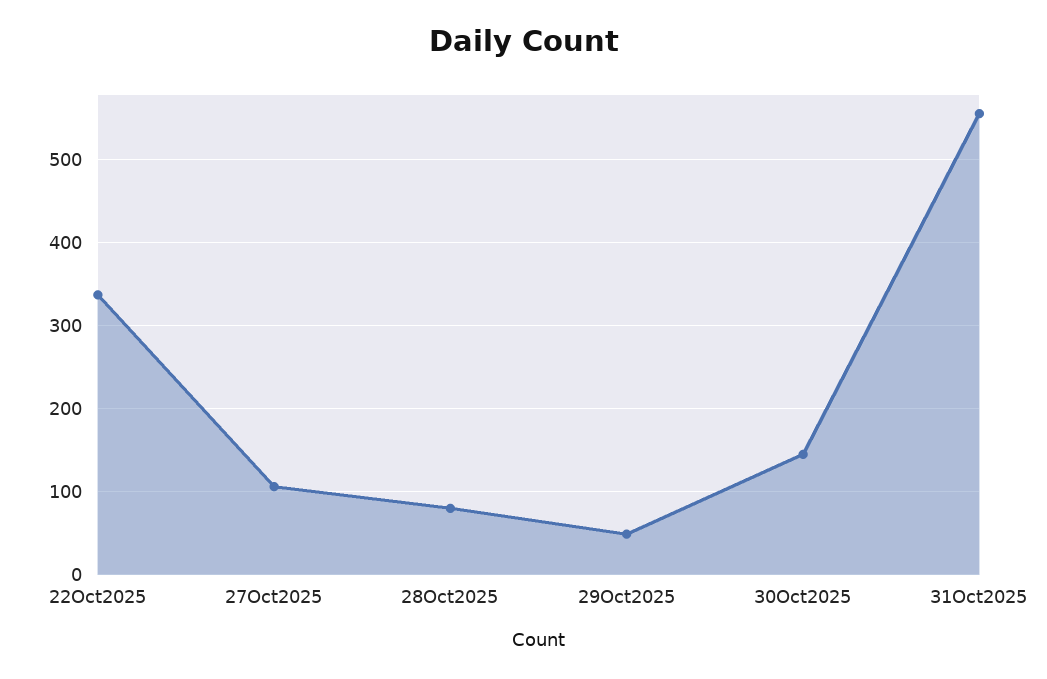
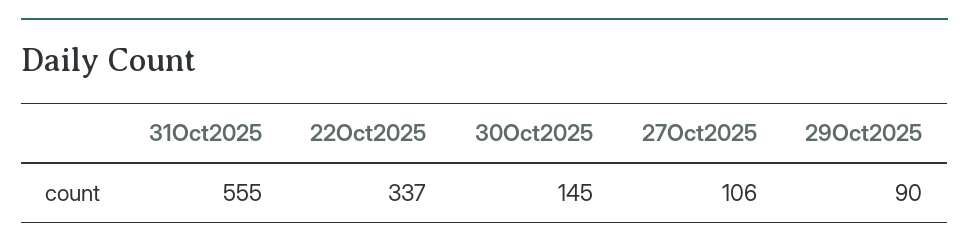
28Oct2025: 80 -> none
29Oct2025: 50 -> 90

